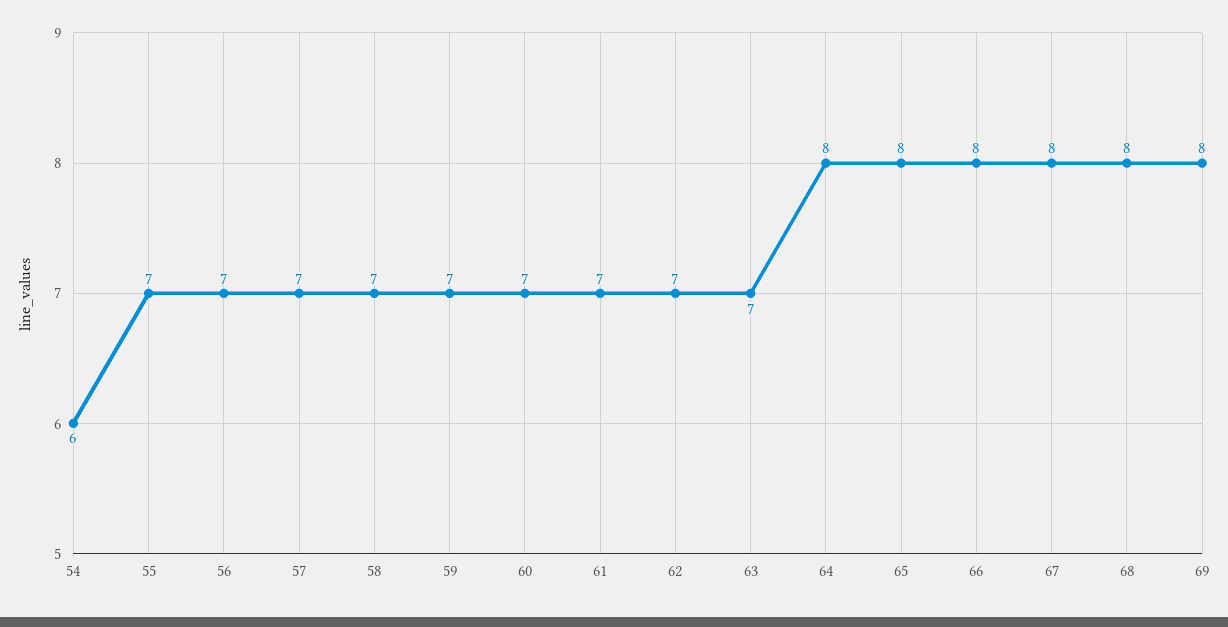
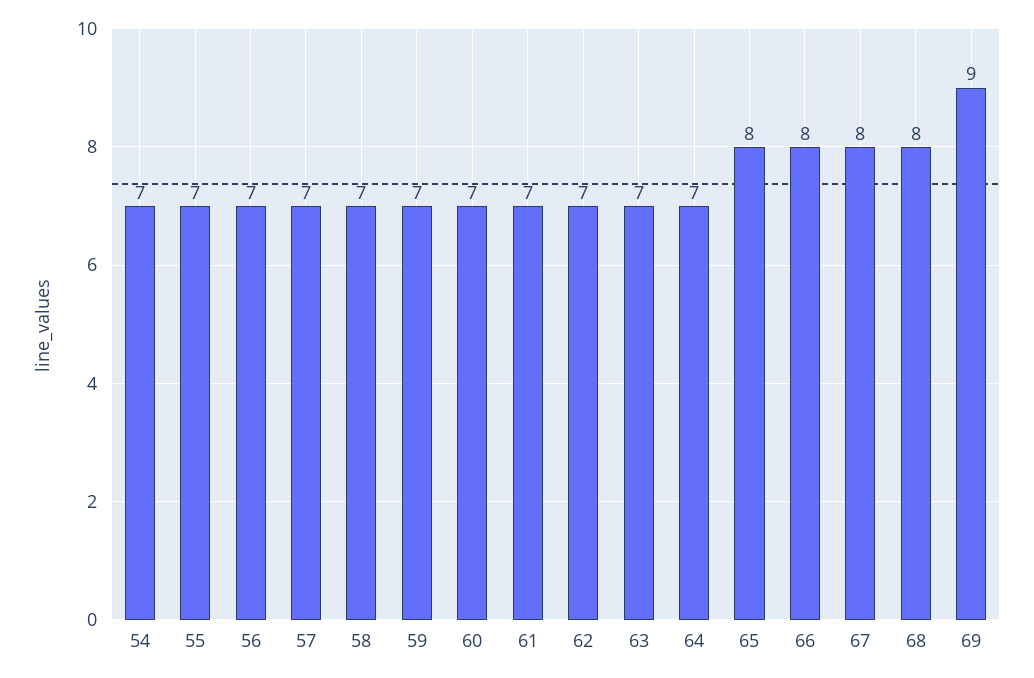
54: 6 -> 7
64: 8 -> 7
69: 8 -> 9

